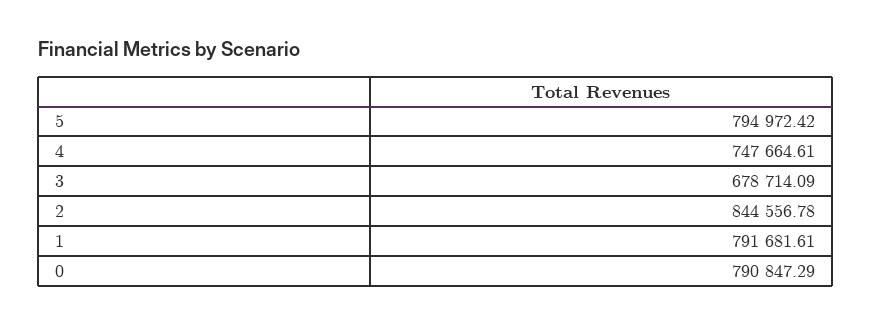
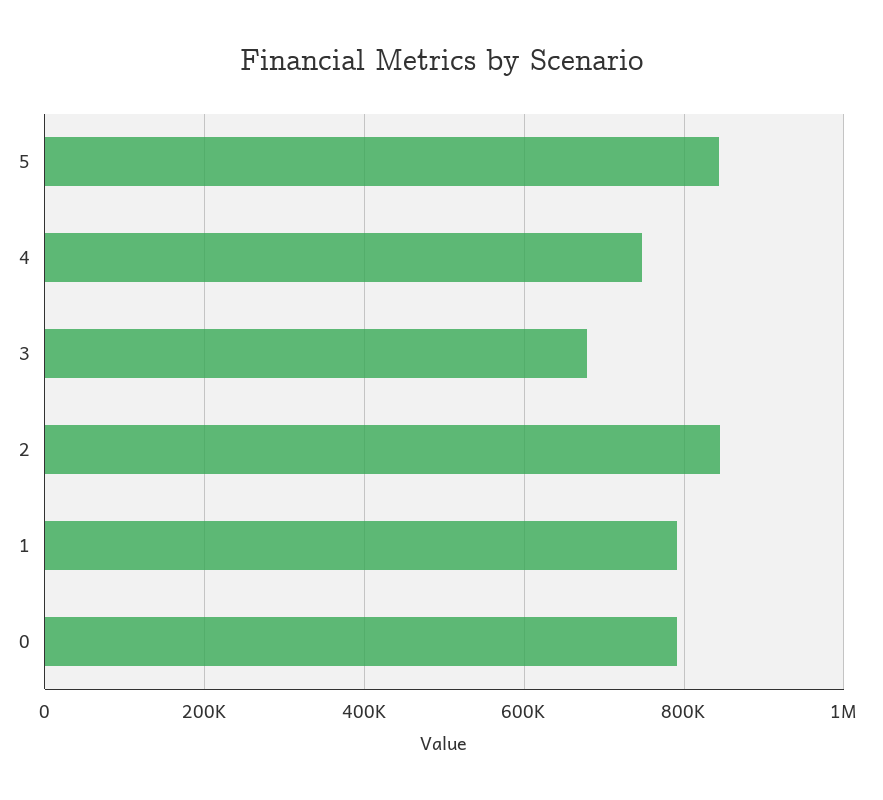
5: 794972.42 -> 840000

